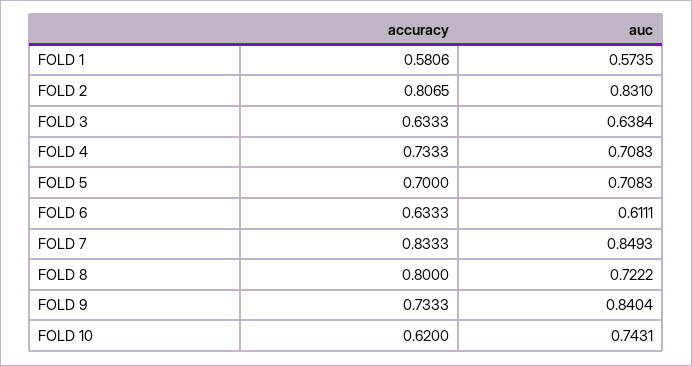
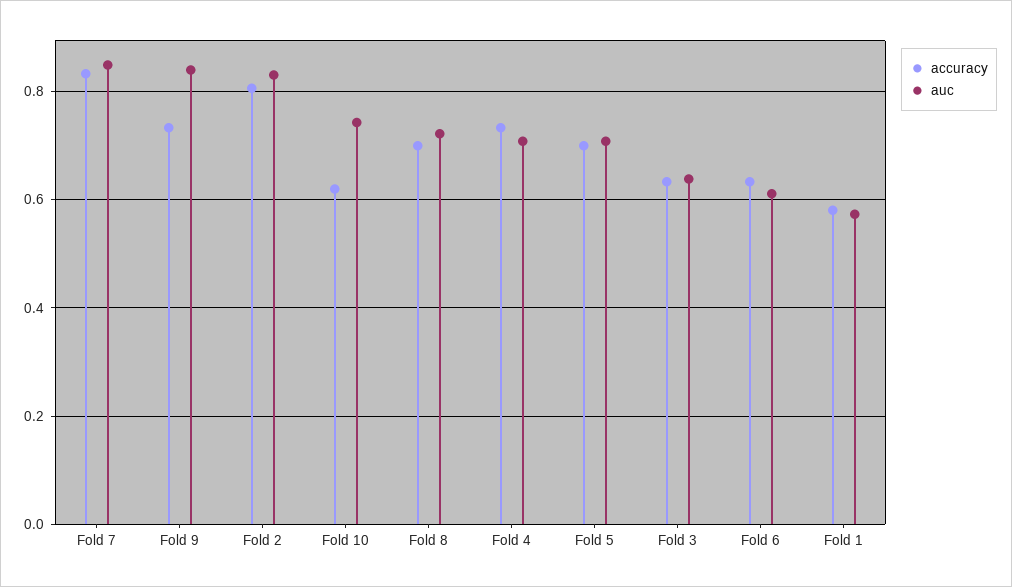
accuracy, FOLD 8: 0.8 -> 0.7

